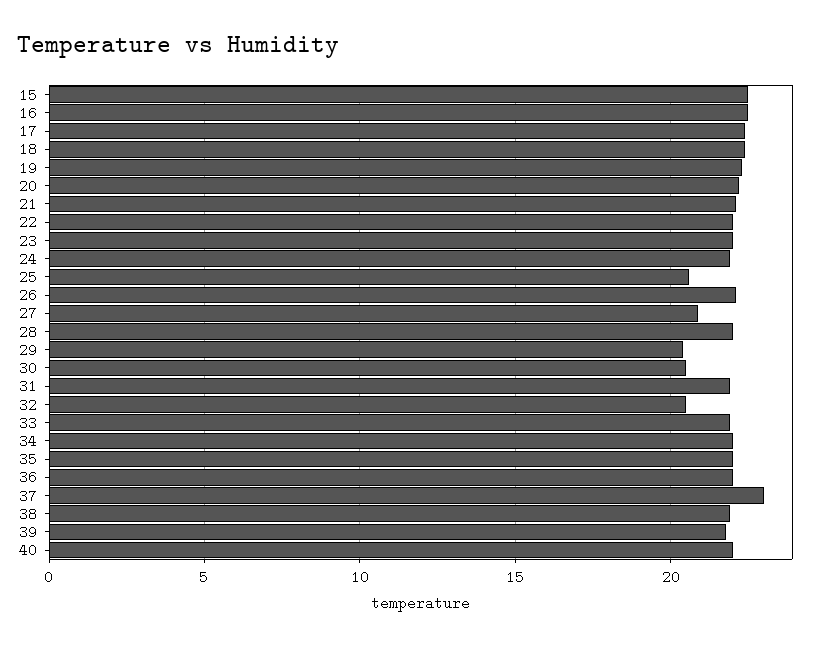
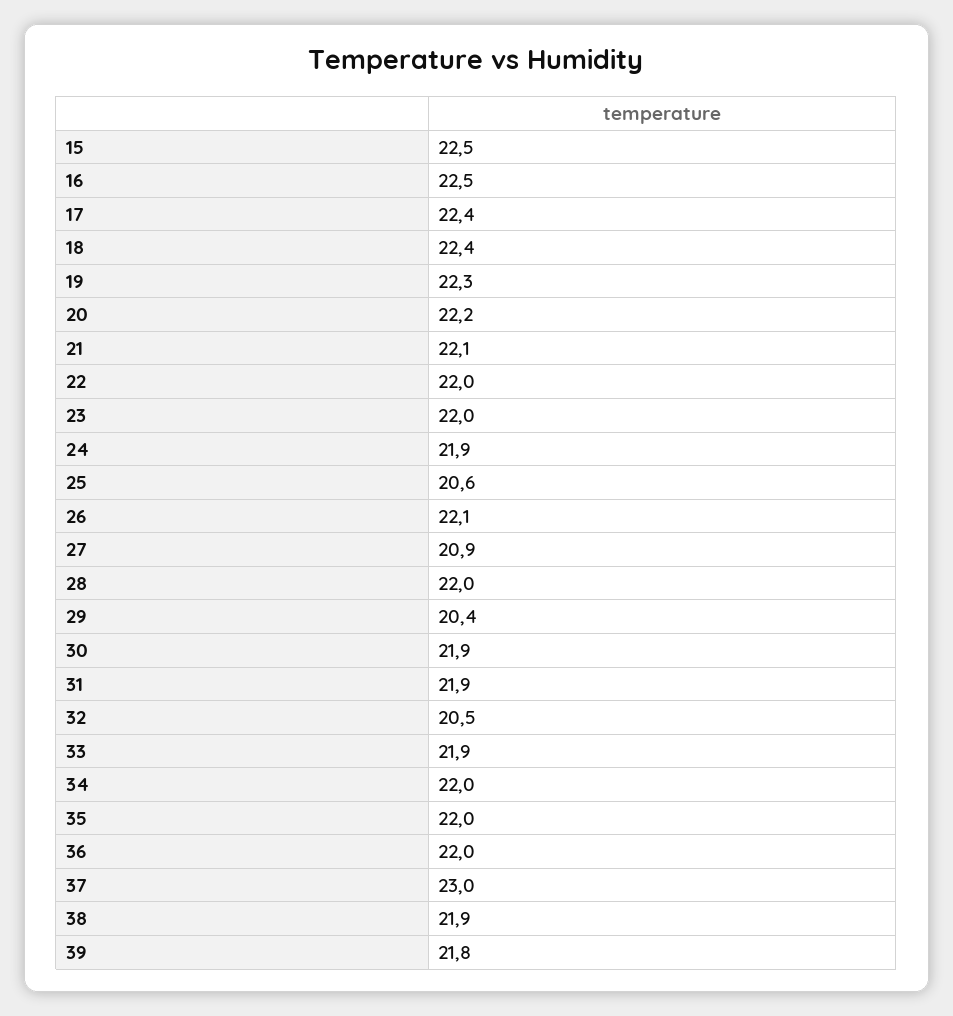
30: 20.5 -> 21.9
40: 22 -> none

